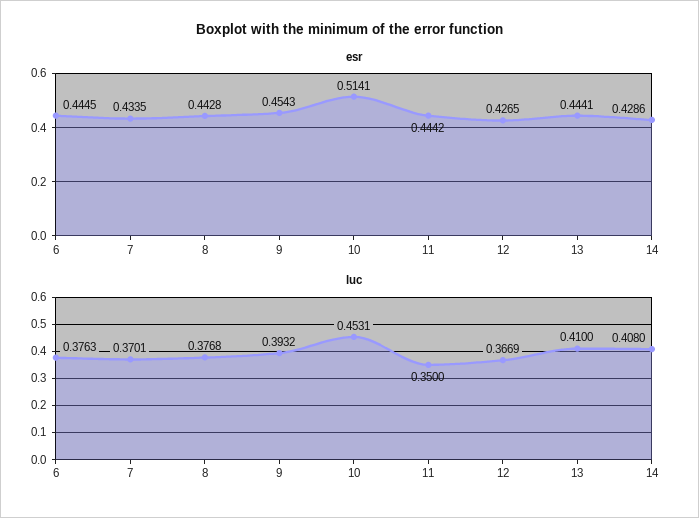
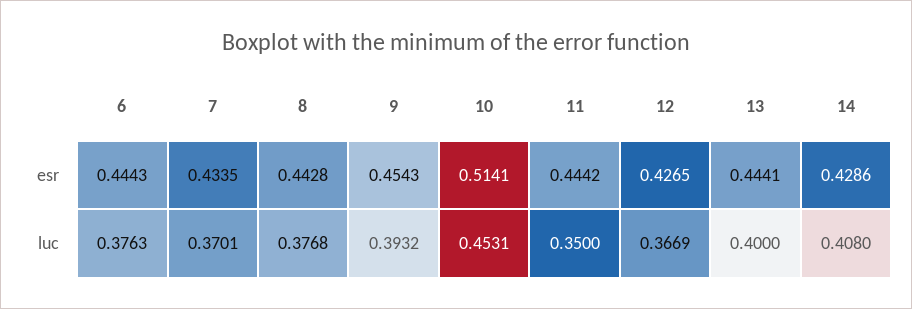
esr, 6: 0.4445 -> 0.4443
luc, 13: 0.41 -> 0.4

